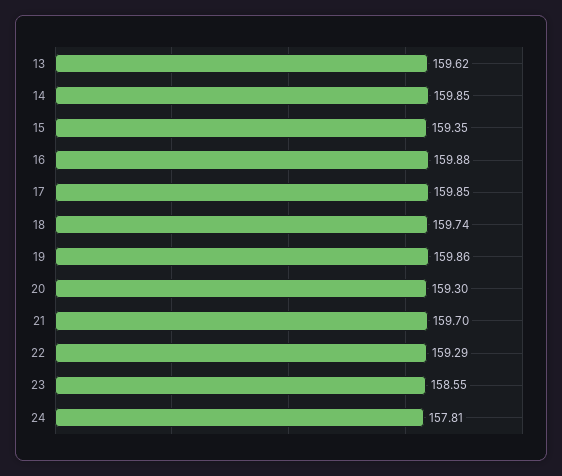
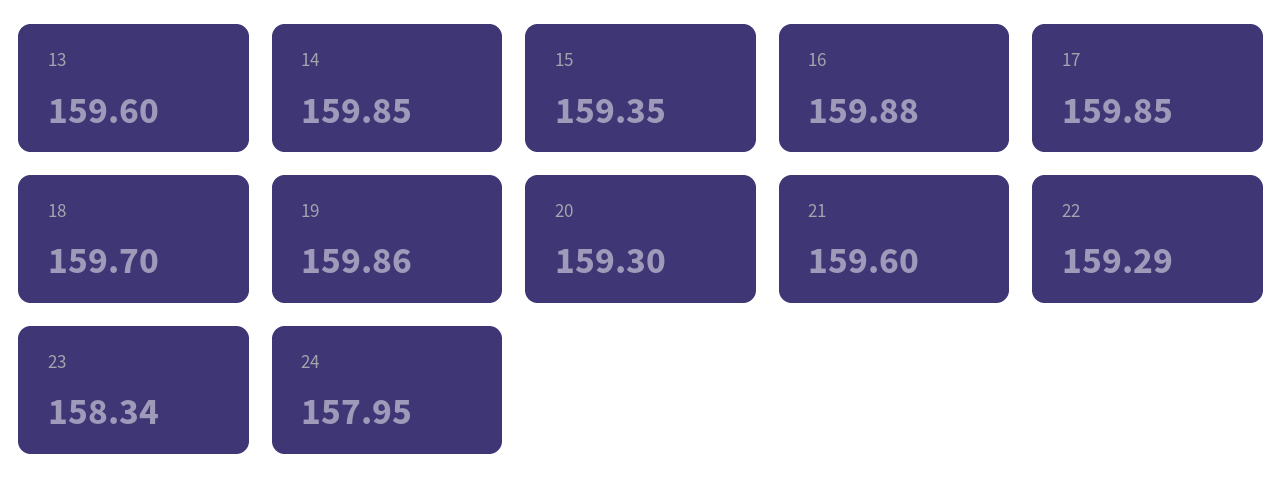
13: 159.62 -> 159.6
18: 159.74 -> 159.7
21: 159.7 -> 159.6
23: 158.55 -> 158.34
24: 157.81 -> 157.95

